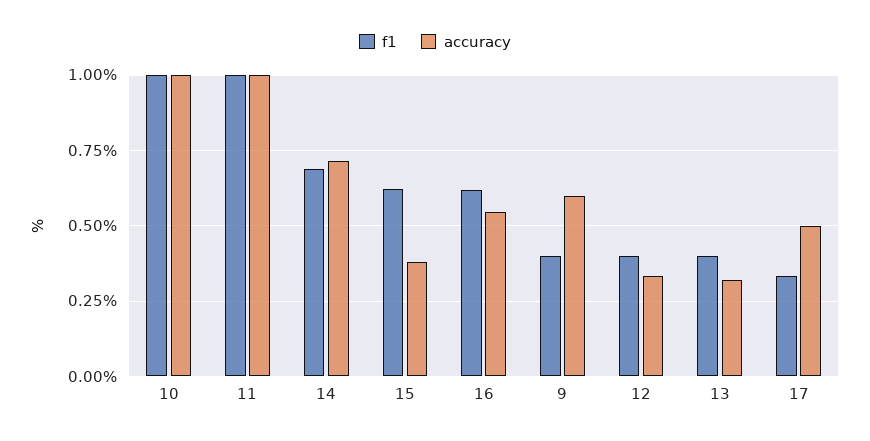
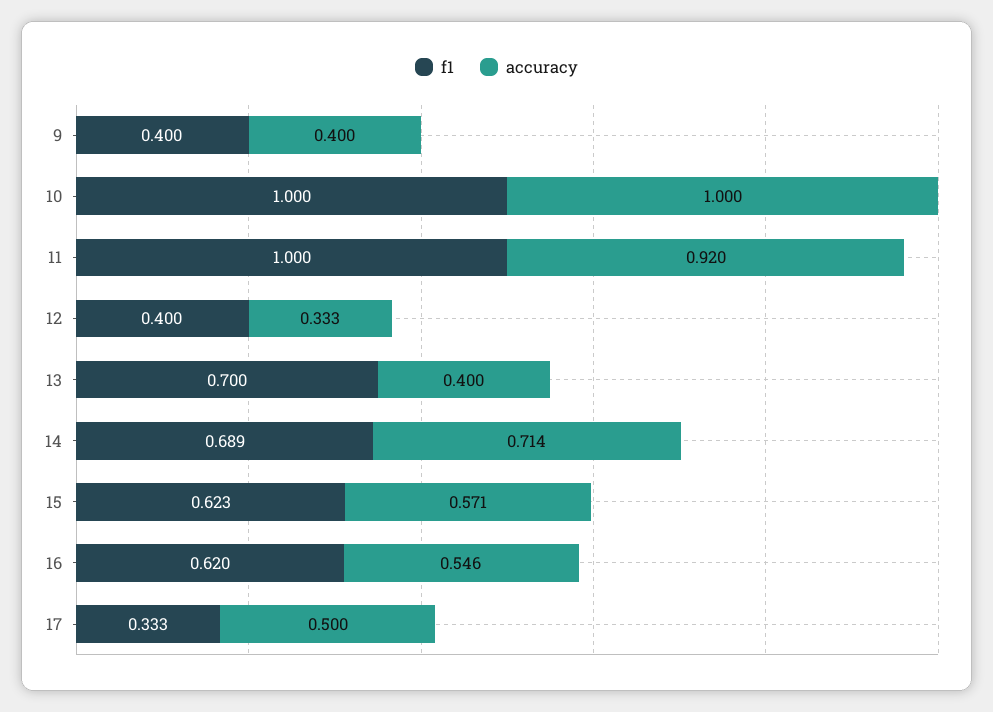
accuracy, 11: 1 -> 0.92
accuracy, 15: 0.375 -> 0.571
accuracy, 9: 0.6 -> 0.4
f1, 13: 0.4 -> 0.7
accuracy, 13: 0.325 -> 0.4

